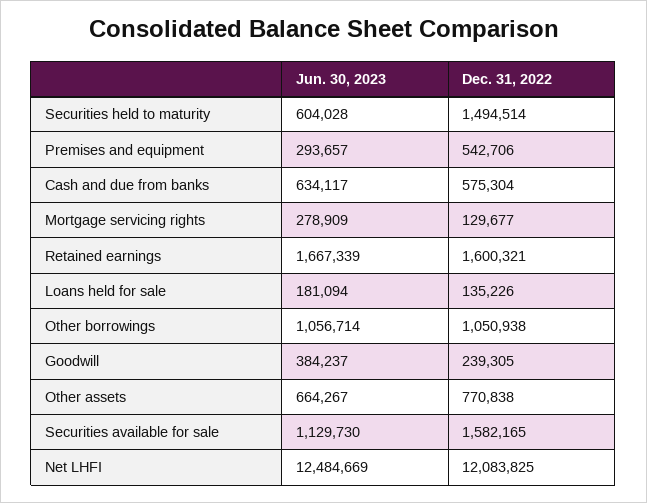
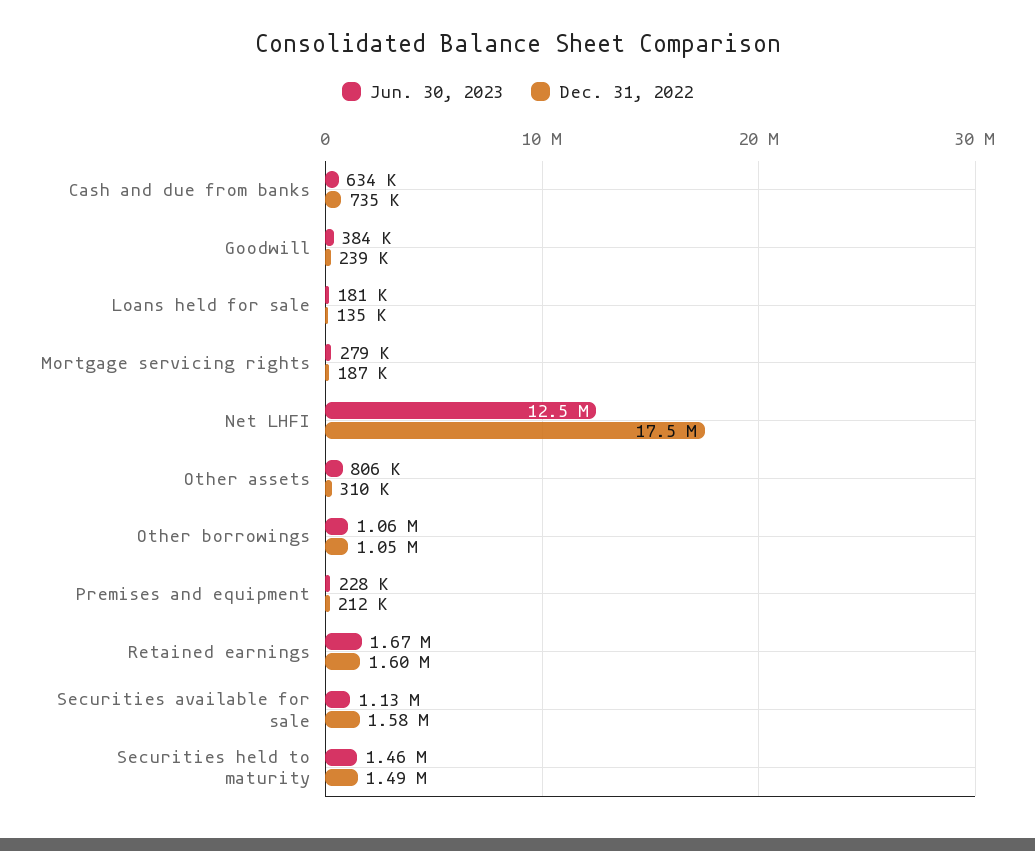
Jun. 30, 2023, Securities held to maturity: 604028 -> 1460000
Jun. 30, 2023, Premises and equipment: 293657 -> 228000
Dec. 31, 2022, Premises and equipment: 542706 -> 212000
Dec. 31, 2022, Cash and due from banks: 575304 -> 735000
Dec. 31, 2022, Mortgage servicing rights: 129677 -> 187000
Jun. 30, 2023, Other assets: 664267 -> 806000
Dec. 31, 2022, Other assets: 770838 -> 310000
Dec. 31, 2022, Net LHFI: 12083825 -> 17500000

